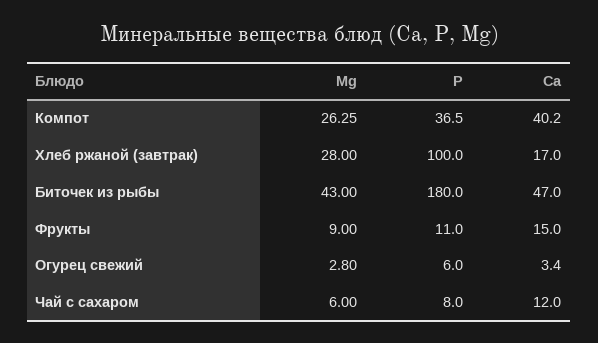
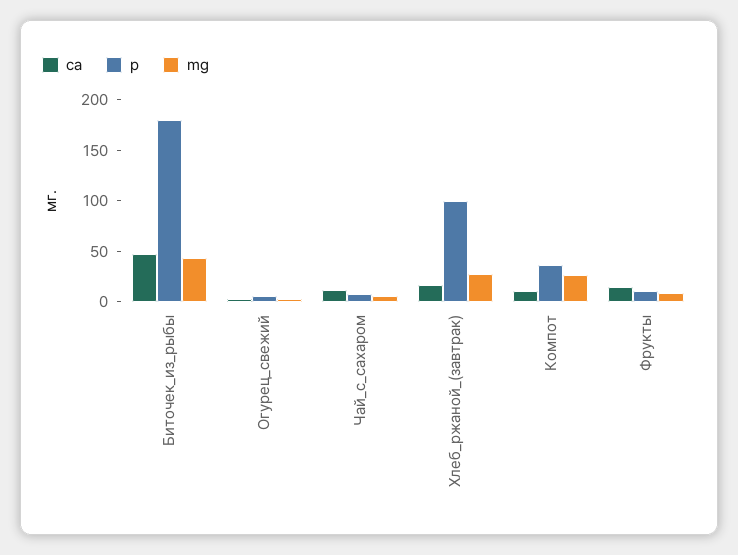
Ca, Компот: 40.2 -> 10

